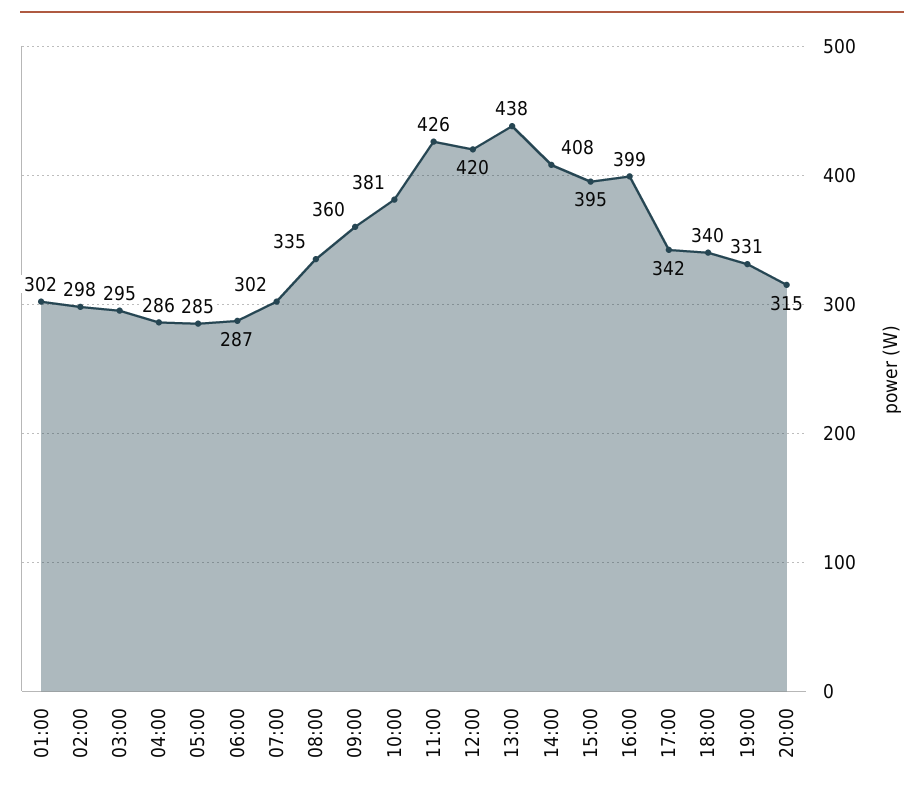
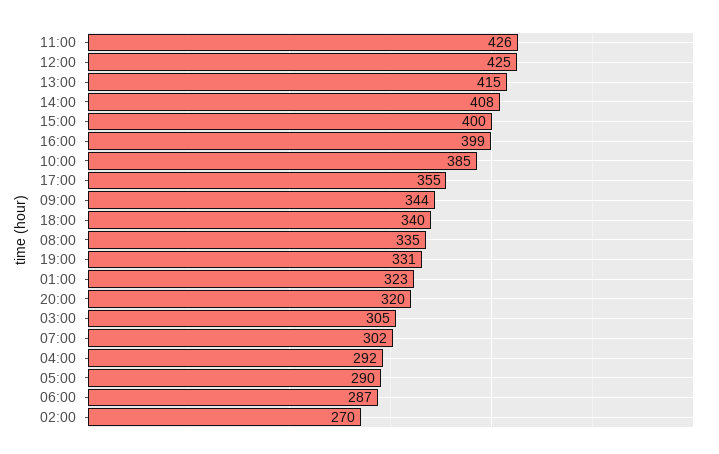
01:00: 302 -> 323
02:00: 298 -> 270
03:00: 295 -> 305
04:00: 286 -> 292
05:00: 285 -> 290
09:00: 360 -> 344
10:00: 381 -> 385
12:00: 420 -> 425
13:00: 438 -> 415
15:00: 395 -> 400
17:00: 342 -> 355
20:00: 315 -> 320

